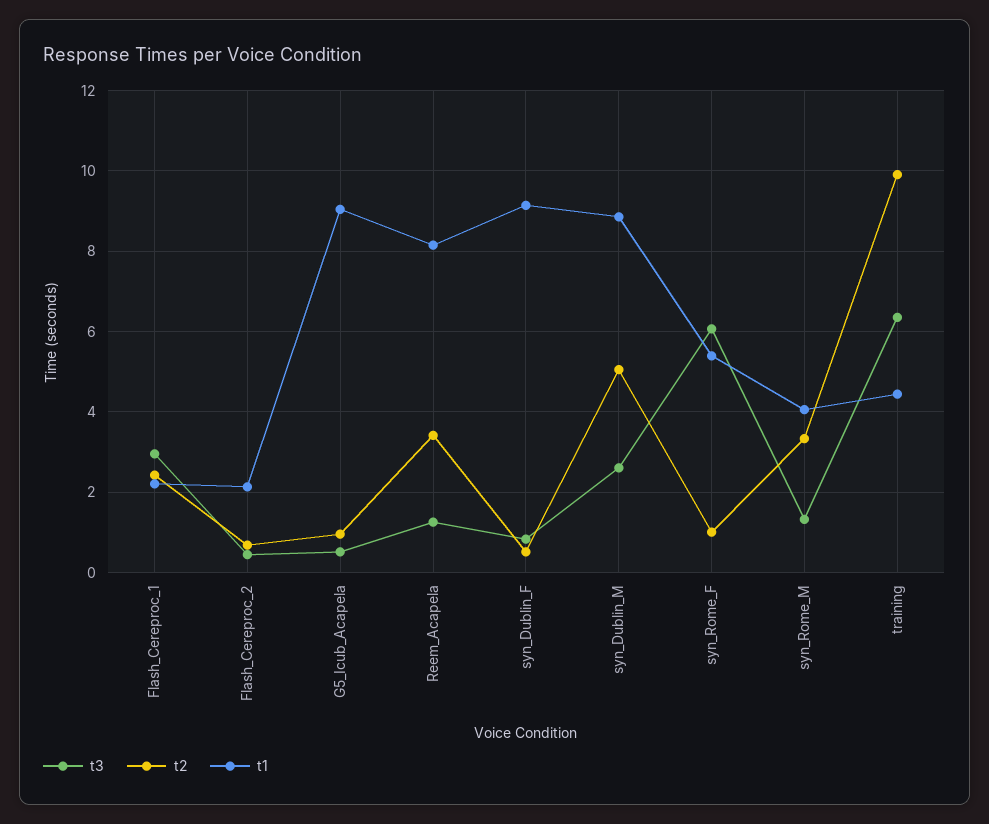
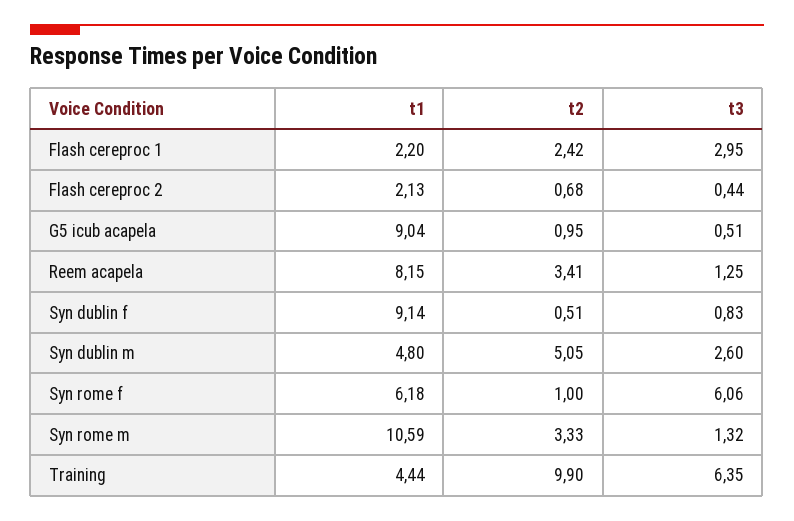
t1, syn_Dublin_M: 8.8 -> 4.8
t1, syn_Rome_F: 5.4 -> 6.18
t1, syn_Rome_M: 4 -> 10.59

